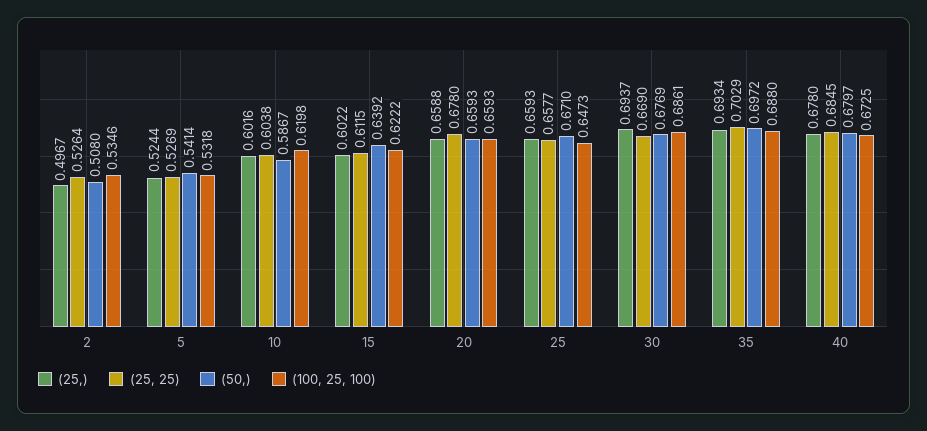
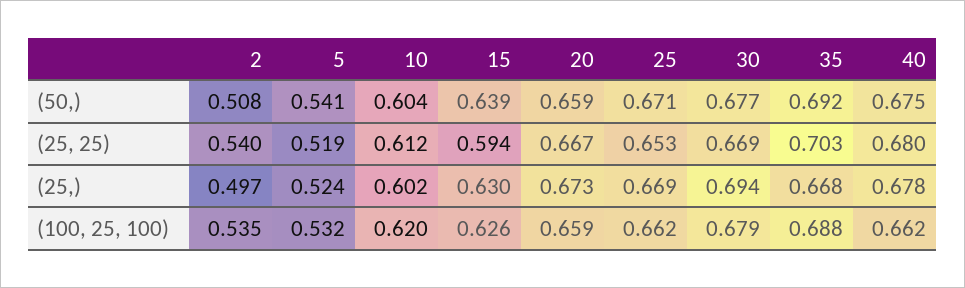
(25, 25), 2: 0.5264 -> 0.54
(25, 25), 5: 0.5269 -> 0.519
(25, 25), 10: 0.6038 -> 0.612
(50,), 10: 0.5867 -> 0.604
(25,), 15: 0.6022 -> 0.63
(25, 25), 15: 0.6115 -> 0.594
(100, 25, 100), 15: 0.6222 -> 0.626
(25,), 20: 0.6588 -> 0.673
(25, 25), 20: 0.678 -> 0.667
(25,), 25: 0.6593 -> 0.669
(25, 25), 25: 0.6577 -> 0.653
(100, 25, 100), 25: 0.6473 -> 0.662
(100, 25, 100), 30: 0.6861 -> 0.679
(25,), 35: 0.6934 -> 0.668
(50,), 35: 0.6972 -> 0.692
(25, 25), 40: 0.6845 -> 0.68
(50,), 40: 0.6797 -> 0.675
(100, 25, 100), 40: 0.6725 -> 0.662

